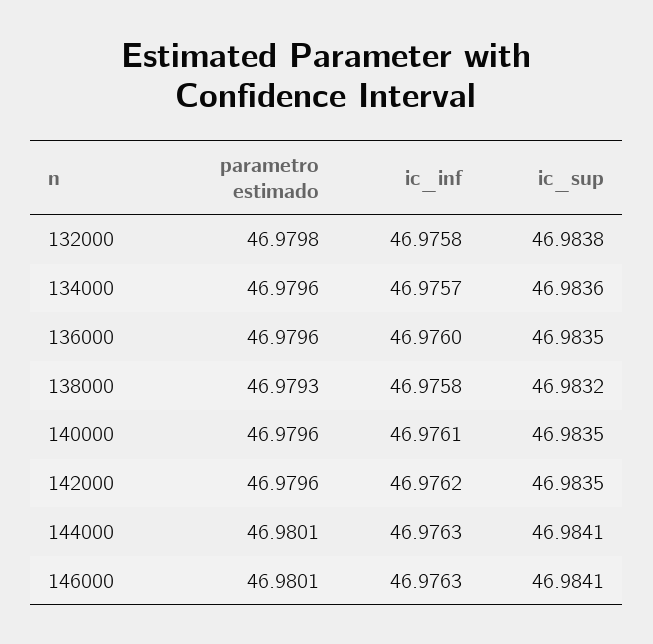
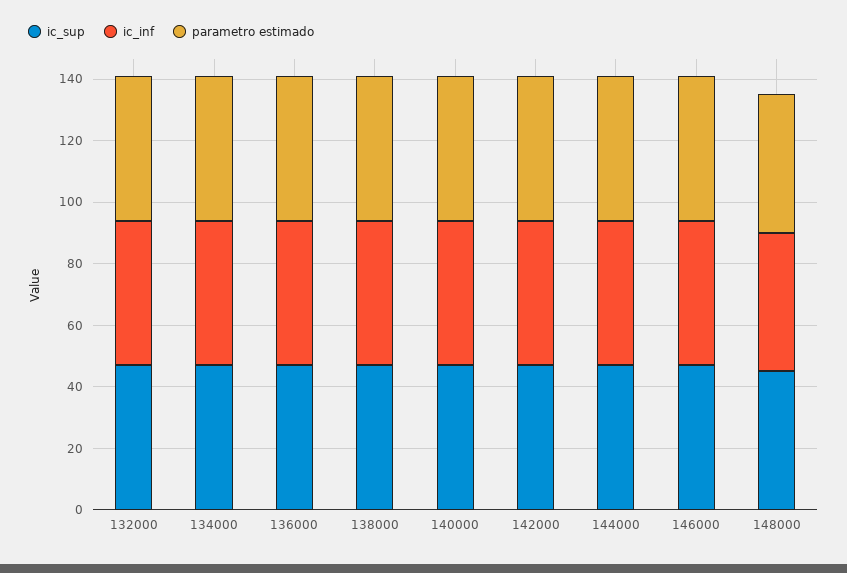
ic_sup, 148000: none -> 45
ic_inf, 148000: none -> 45
parametro estimado, 148000: none -> 45

